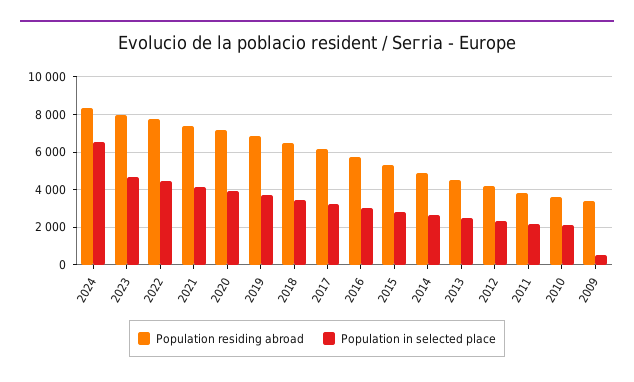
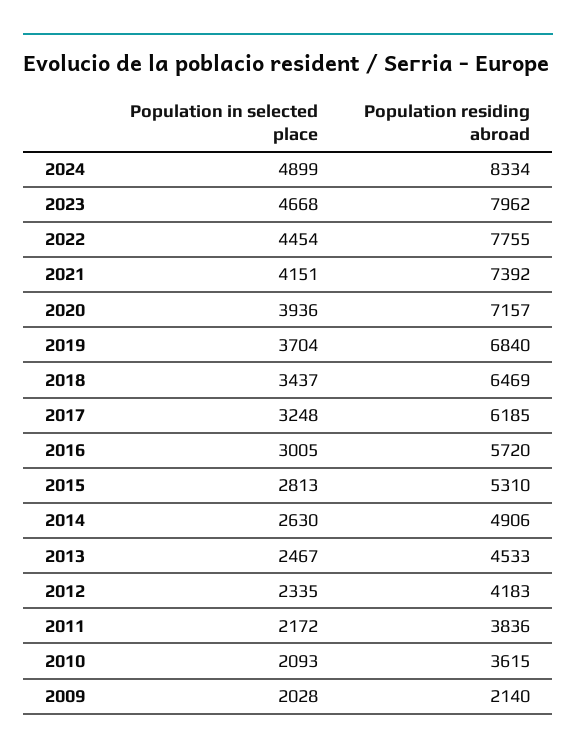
Population in selected place, 2024: 6500 -> 4899
Population residing abroad, 2009: 3500 -> 2140
Population in selected place, 2009: 500 -> 2028

